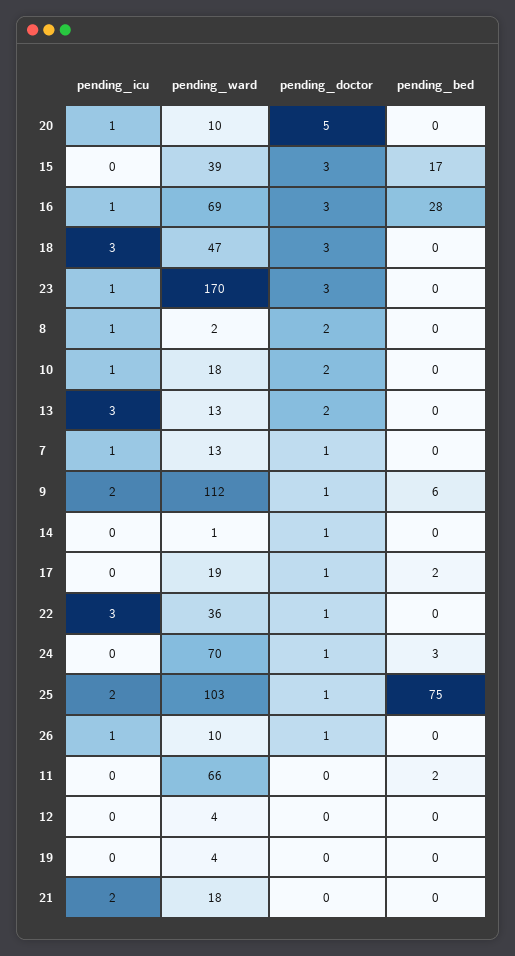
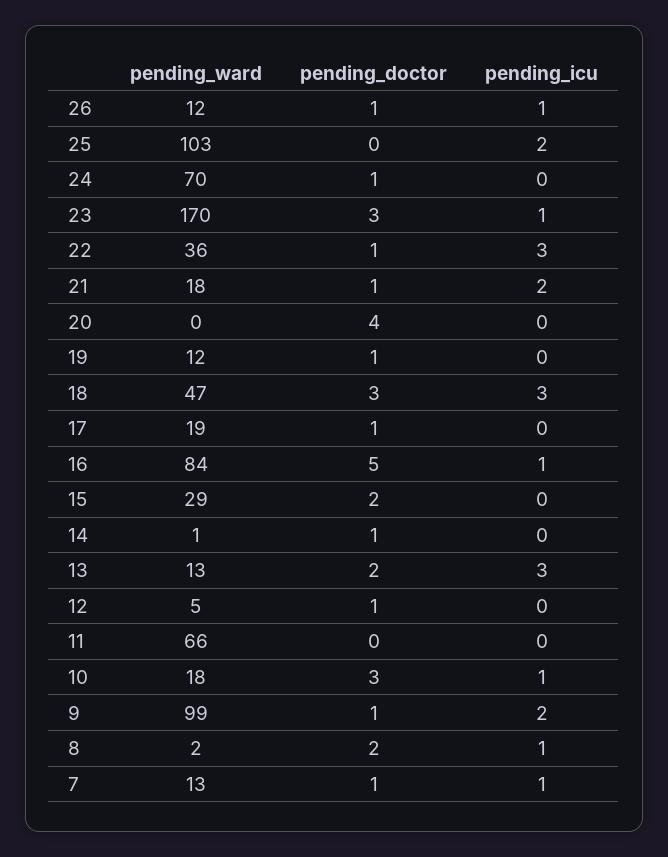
pending_icu, 20: 1 -> 0
pending_ward, 20: 10 -> 0
pending_doctor, 20: 5 -> 4
pending_bed, 20: 0 -> none
pending_ward, 15: 39 -> 29
pending_doctor, 15: 3 -> 2
pending_bed, 15: 17 -> none
pending_ward, 16: 69 -> 84
pending_doctor, 16: 3 -> 5
pending_bed, 16: 28 -> none
pending_bed, 18: 0 -> none
pending_bed, 23: 0 -> none
pending_bed, 8: 0 -> none
pending_doctor, 10: 2 -> 3
pending_bed, 10: 0 -> none
pending_bed, 13: 0 -> none
pending_bed, 7: 0 -> none
pending_ward, 9: 112 -> 99
pending_bed, 9: 6 -> none
pending_bed, 14: 0 -> none
pending_bed, 17: 2 -> none
pending_bed, 22: 0 -> none
pending_bed, 24: 3 -> none
pending_doctor, 25: 1 -> 0
pending_bed, 25: 75 -> none
pending_ward, 26: 10 -> 12
pending_bed, 26: 0 -> none
pending_bed, 11: 2 -> none
pending_ward, 12: 4 -> 5
pending_doctor, 12: 0 -> 1
pending_bed, 12: 0 -> none
pending_ward, 19: 4 -> 12
pending_doctor, 19: 0 -> 1
pending_bed, 19: 0 -> none
pending_doctor, 21: 0 -> 1
pending_bed, 21: 0 -> none

